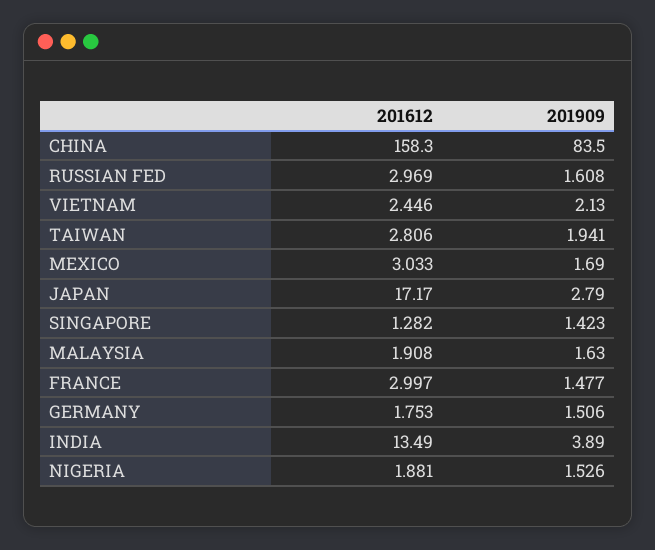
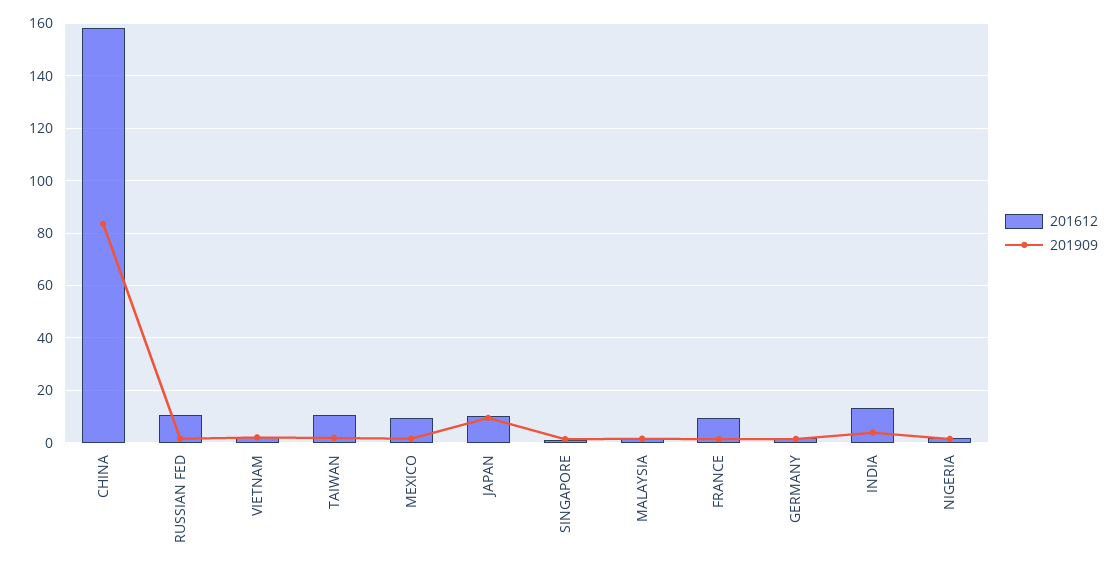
201612, RUSSIAN FED: 2.969 -> 10
201612, TAIWAN: 2.806 -> 10
201612, MEXICO: 3.033 -> 10
201612, JAPAN: 17.17 -> 10
201909, JAPAN: 2.79 -> 10
201612, FRANCE: 2.997 -> 10

